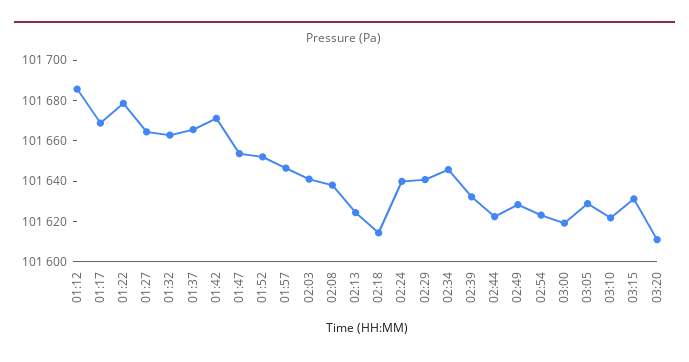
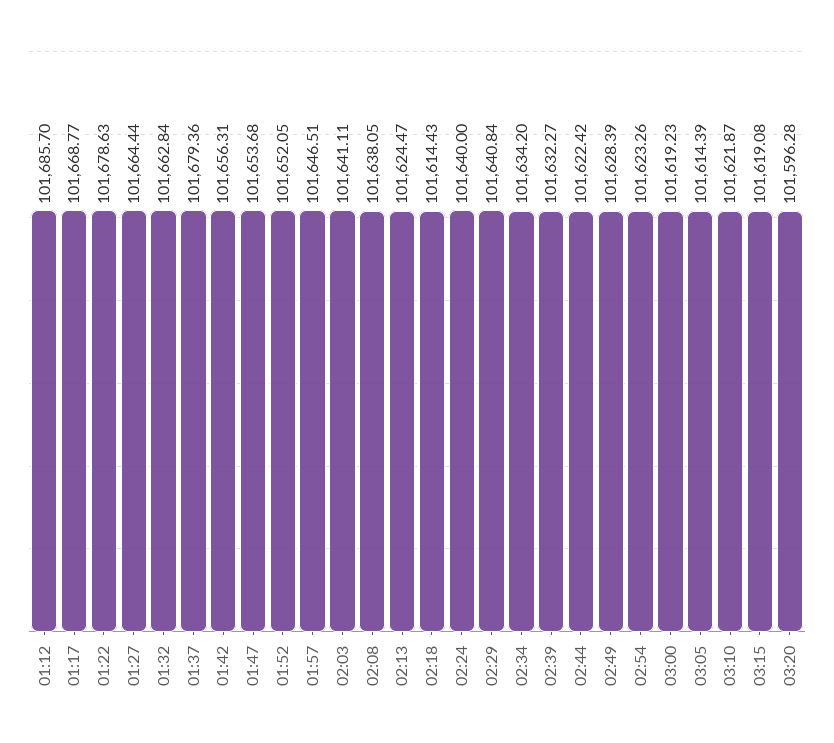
01:37: 101665 -> 101679.36
01:42: 101670 -> 101656.31
02:34: 101645 -> 101634.2
03:05: 101630 -> 101614.39
03:15: 101630 -> 101619.08
03:20: 101610 -> 101596.28

